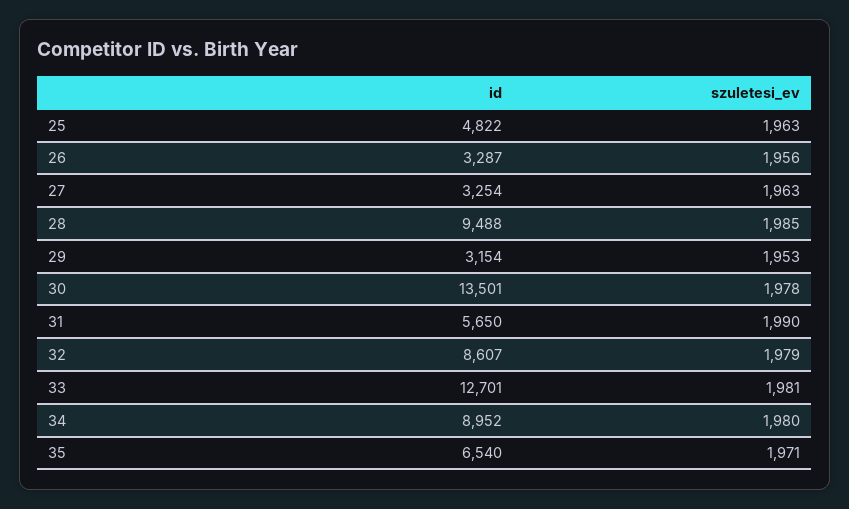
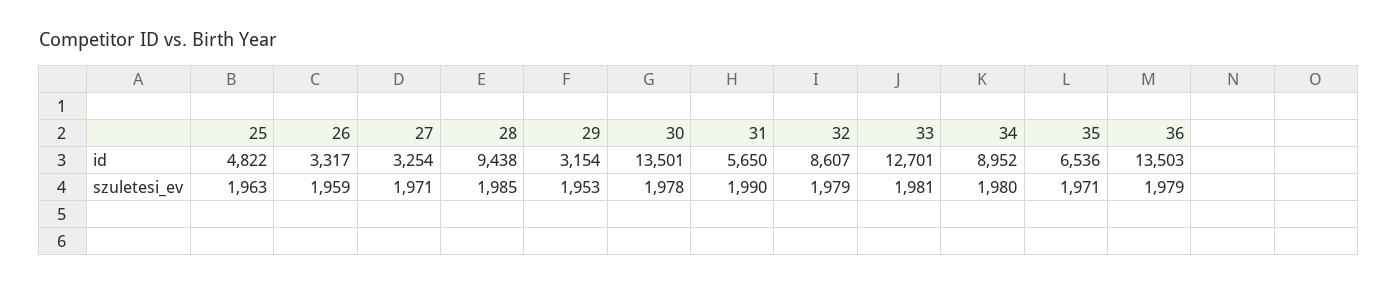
id, 26: 3287 -> 3317
szuletesi_ev, 26: 1956 -> 1959
szuletesi_ev, 27: 1963 -> 1971
id, 28: 9488 -> 9438
id, 35: 6540 -> 6536
id, 36: none -> 13503
szuletesi_ev, 36: none -> 1979

